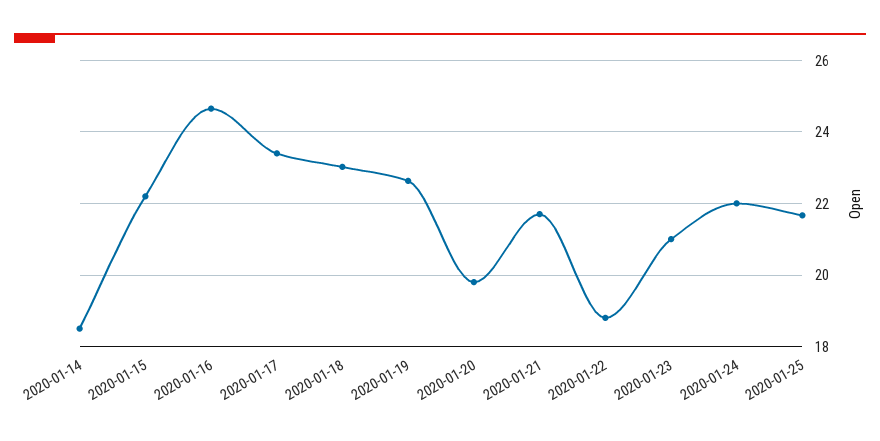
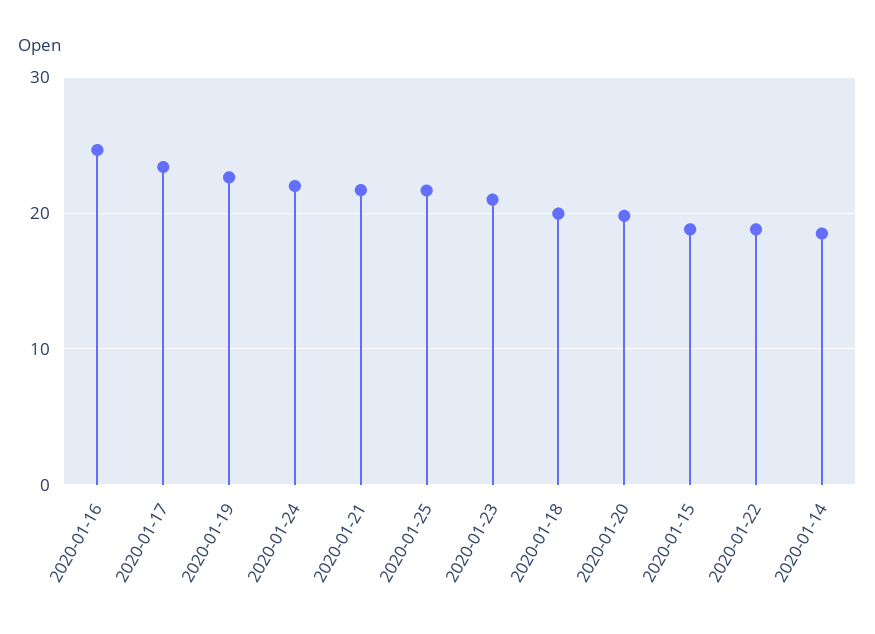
2020-01-15: 22.2 -> 19
2020-01-18: 23 -> 20

